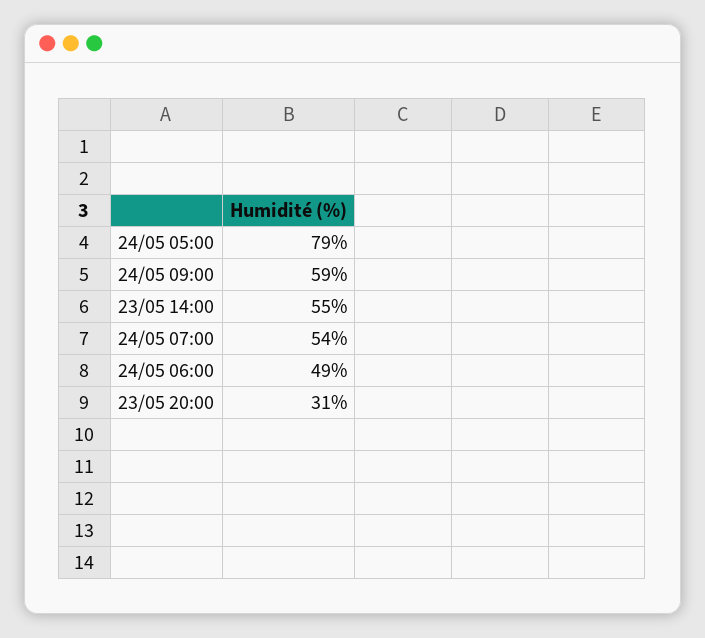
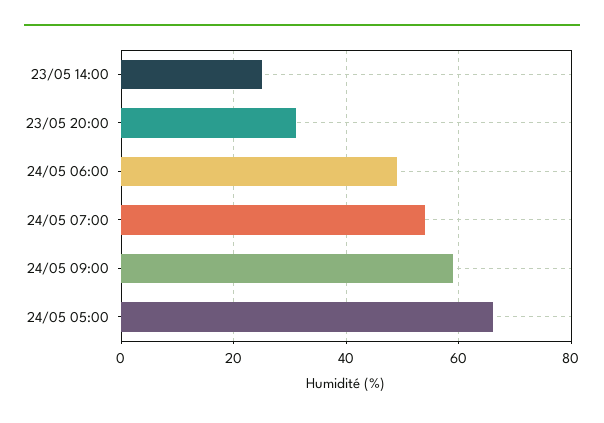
24/05 05:00: 79 -> 65
23/05 14:00: 55 -> 25

